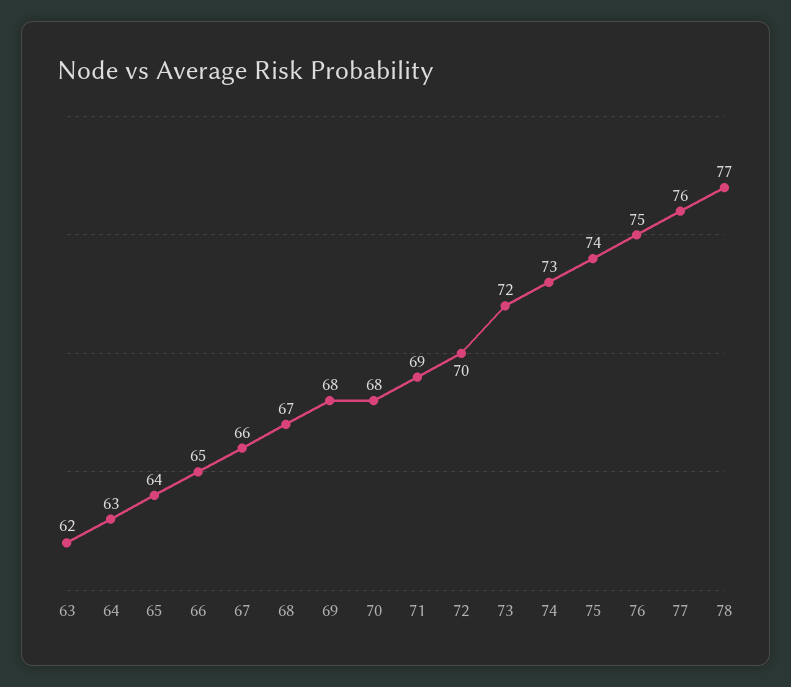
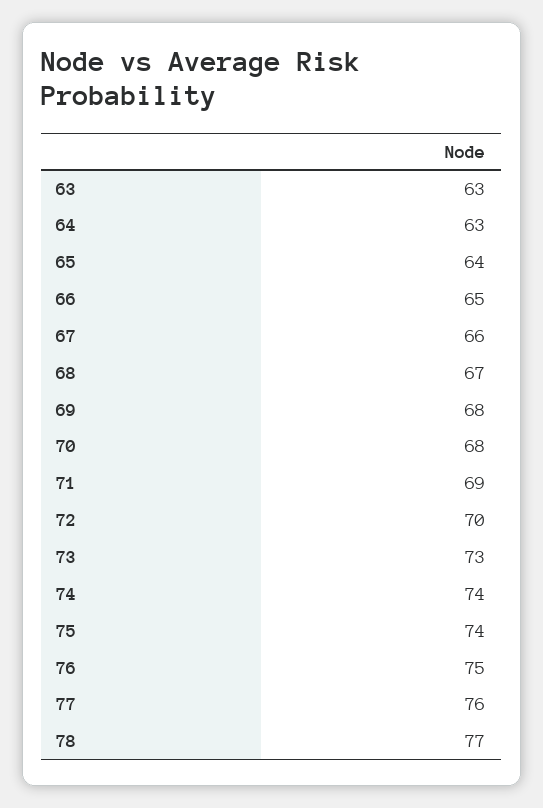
63: 62 -> 63
73: 72 -> 73
74: 73 -> 74

